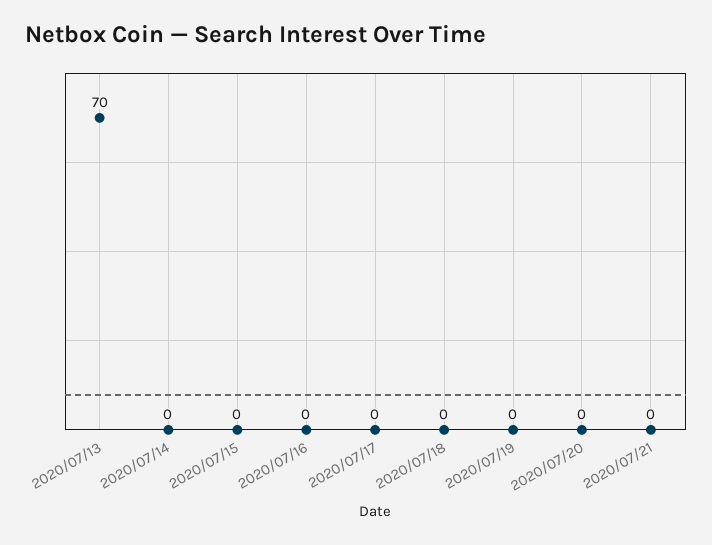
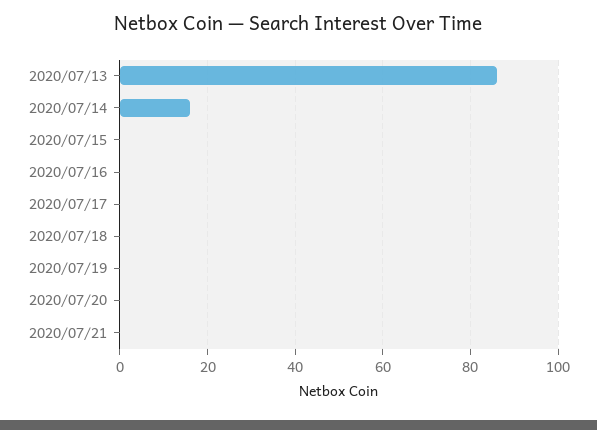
2020/07/13: 70 -> 85
2020/07/14: 0 -> 15

